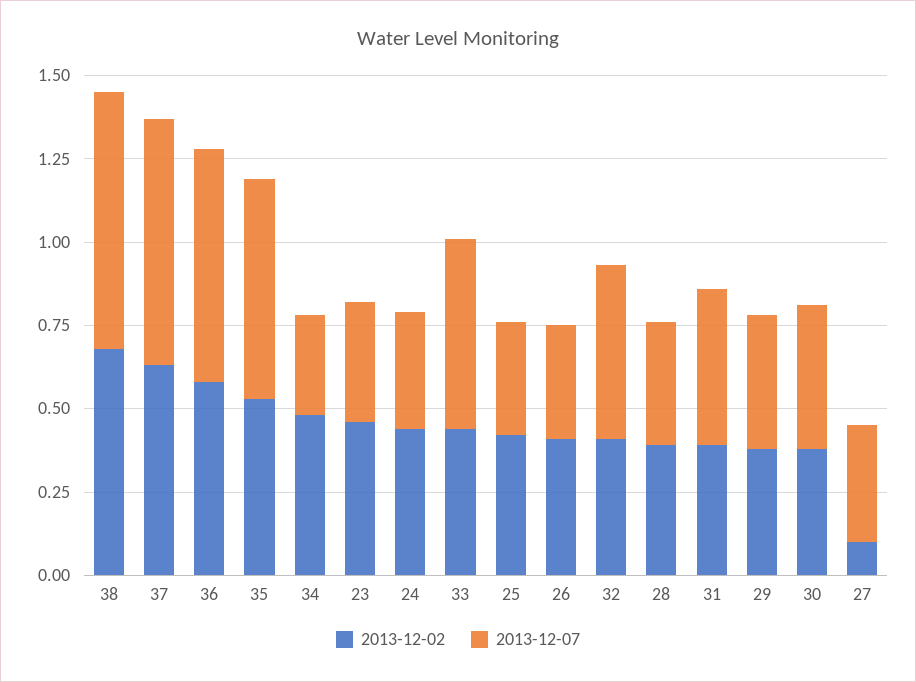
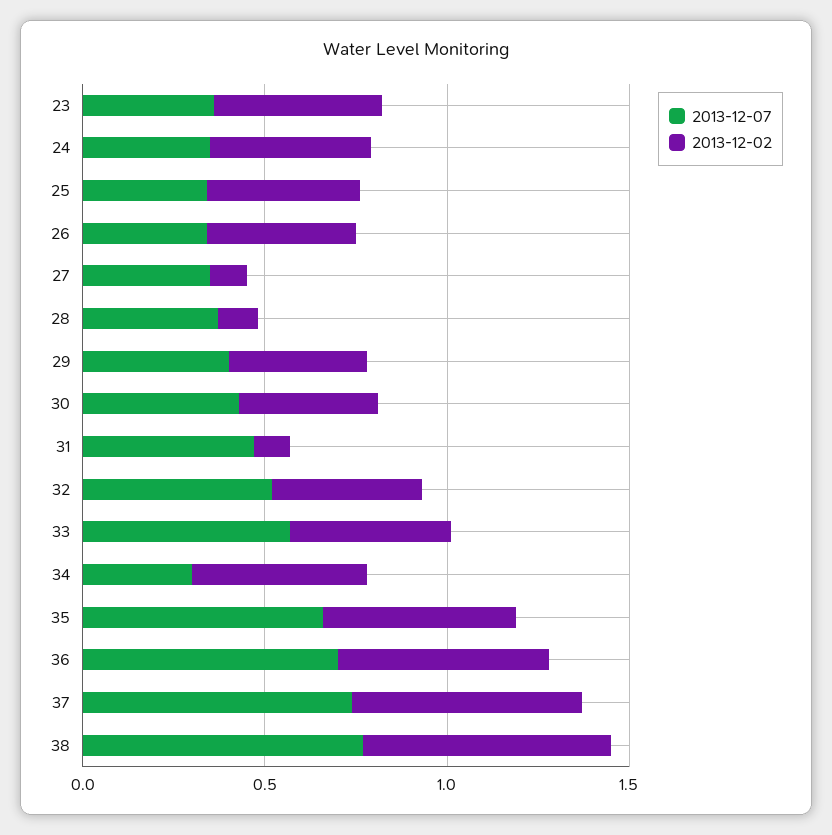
2013-12-02, 28: 0.4 -> 0.1
2013-12-02, 31: 0.4 -> 0.1

